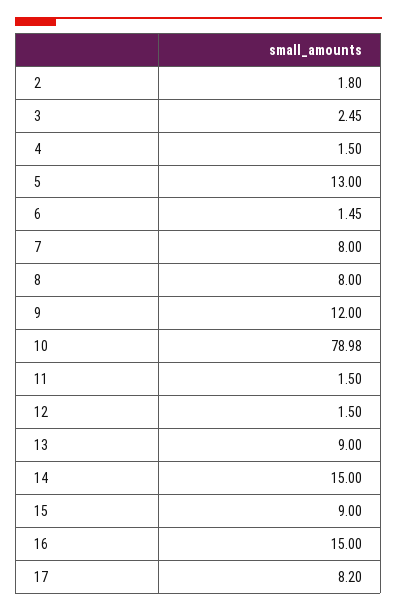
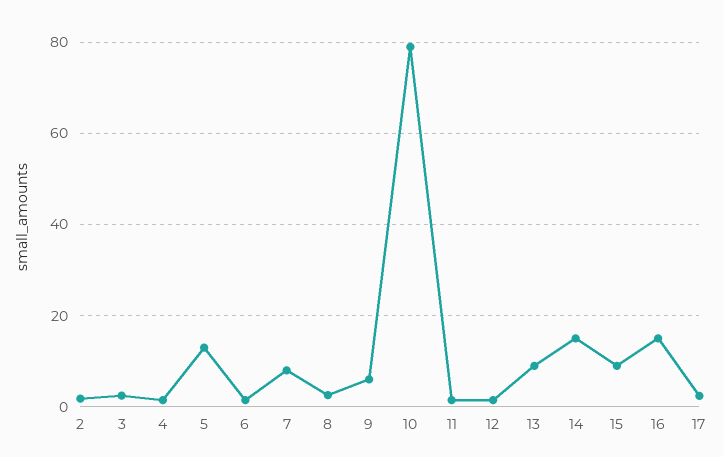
8: 8 -> 2
9: 12 -> 6
17: 8.2 -> 2

